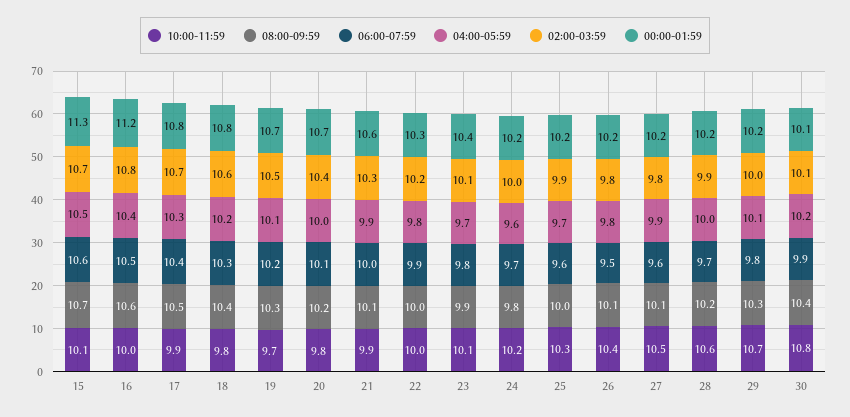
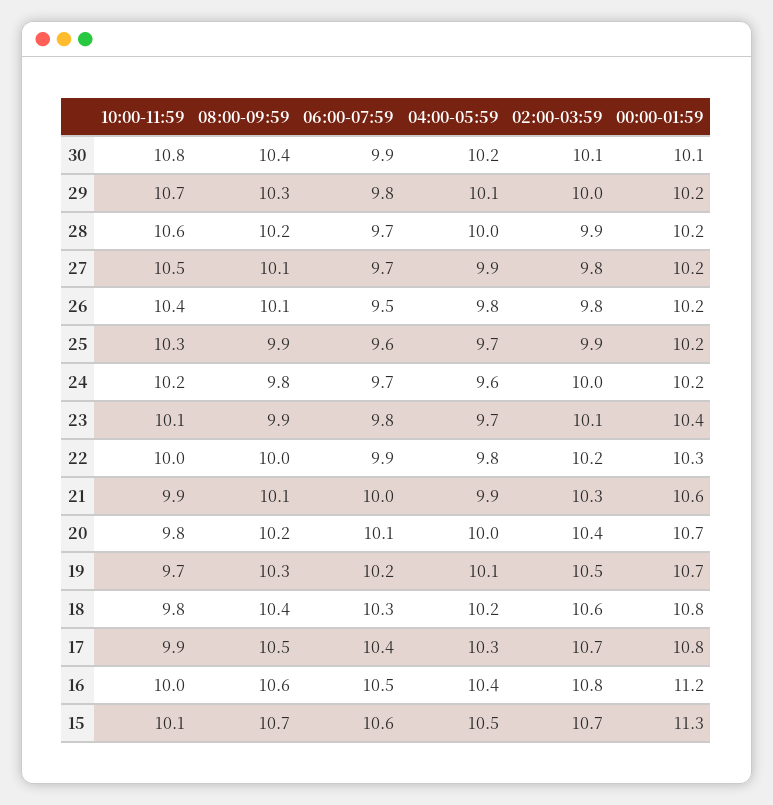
08:00-09:59, 25: 10 -> 9.9
06:00-07:59, 27: 9.6 -> 9.7

